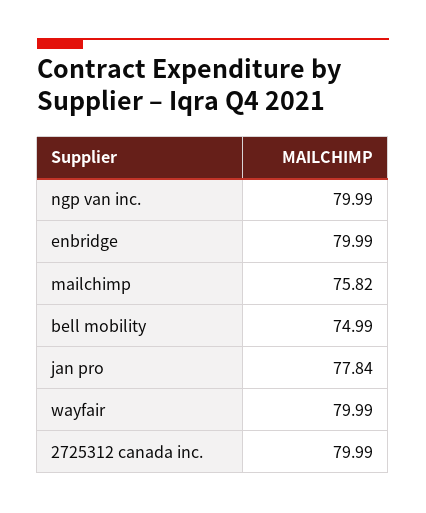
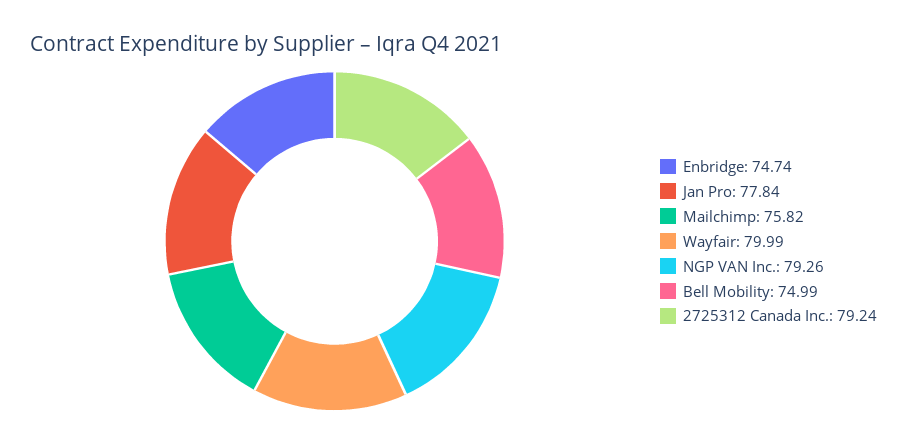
ngp van inc.: 79.99 -> 79.26
enbridge: 79.99 -> 74.74
2725312 canada inc.: 79.99 -> 79.24

